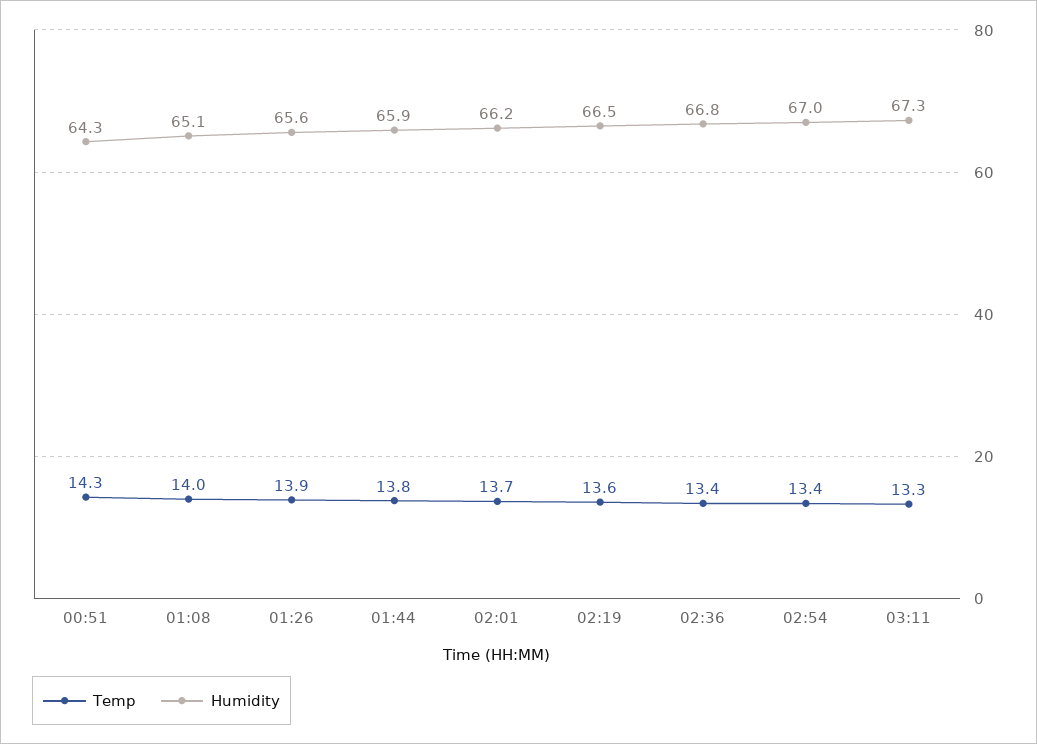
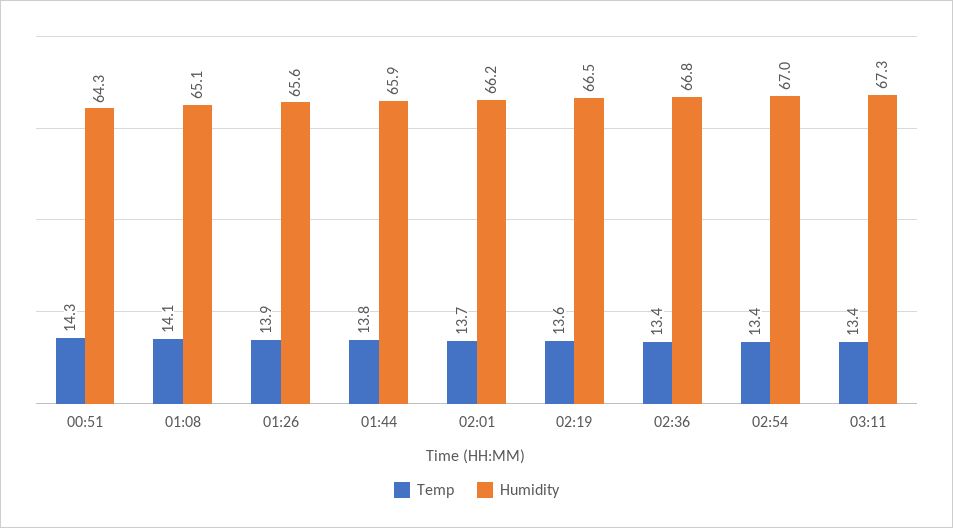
Temp, 01:08: 14 -> 14.1
Temp, 03:11: 13.3 -> 13.4

